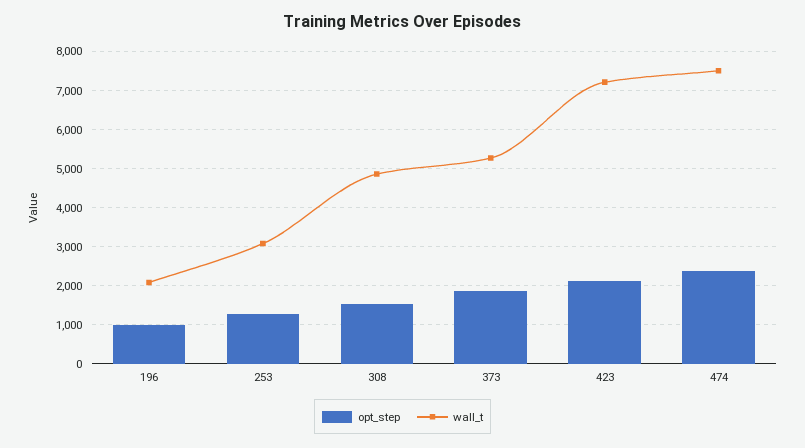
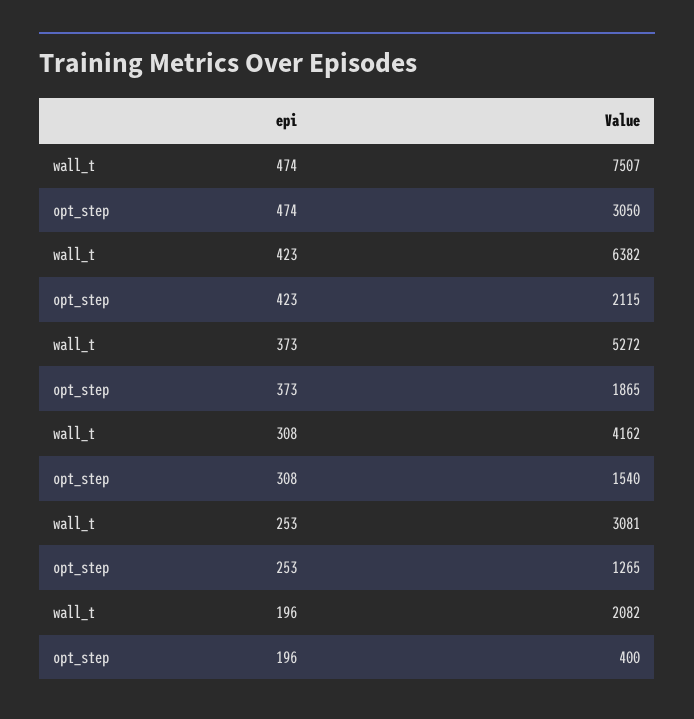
opt_step, 196: 1000 -> 400
wall_t, 308: 4800 -> 4162
wall_t, 423: 7200 -> 6382
opt_step, 474: 2400 -> 3050

